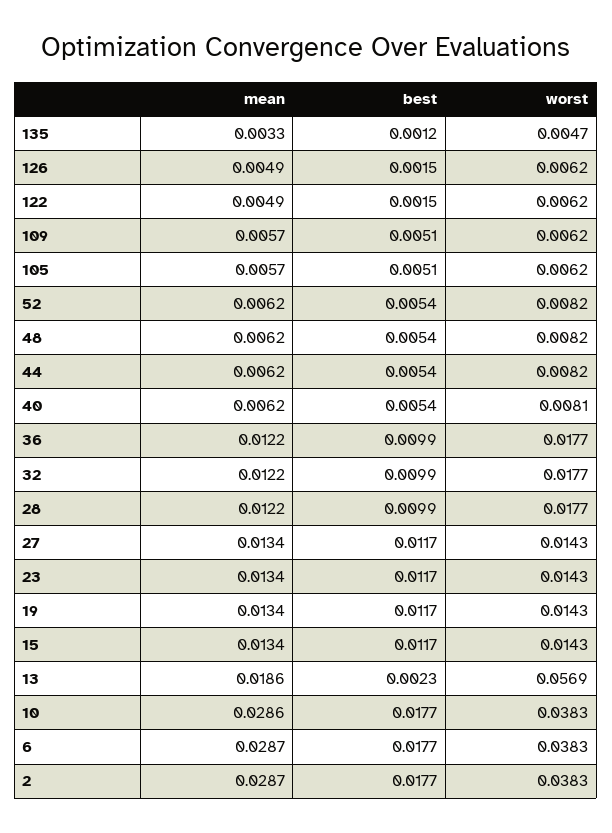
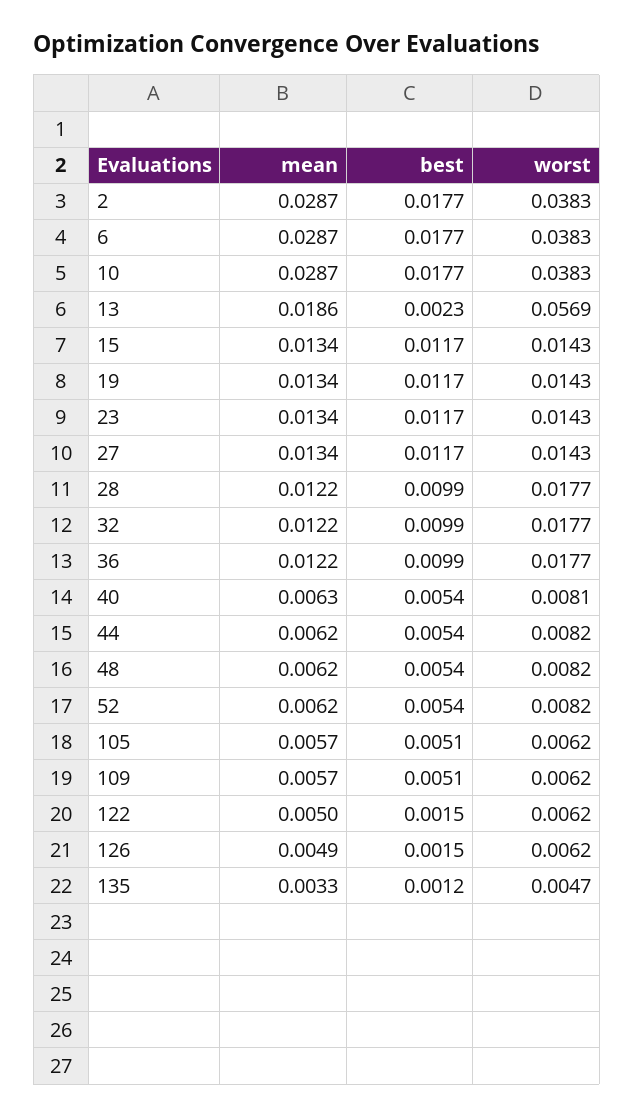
mean, 122: 0.0049 -> 0.005
mean, 40: 0.0062 -> 0.0063
mean, 10: 0.0286 -> 0.0287

